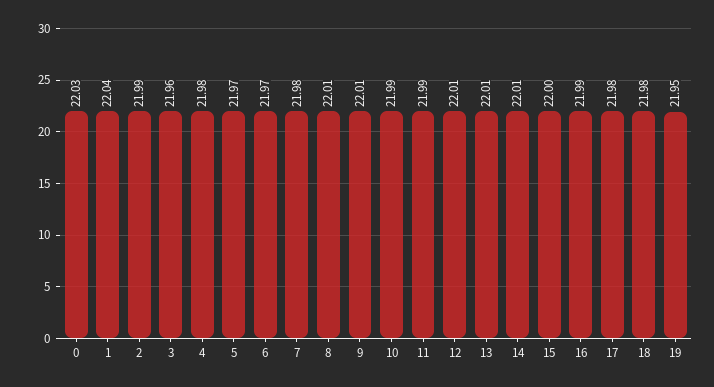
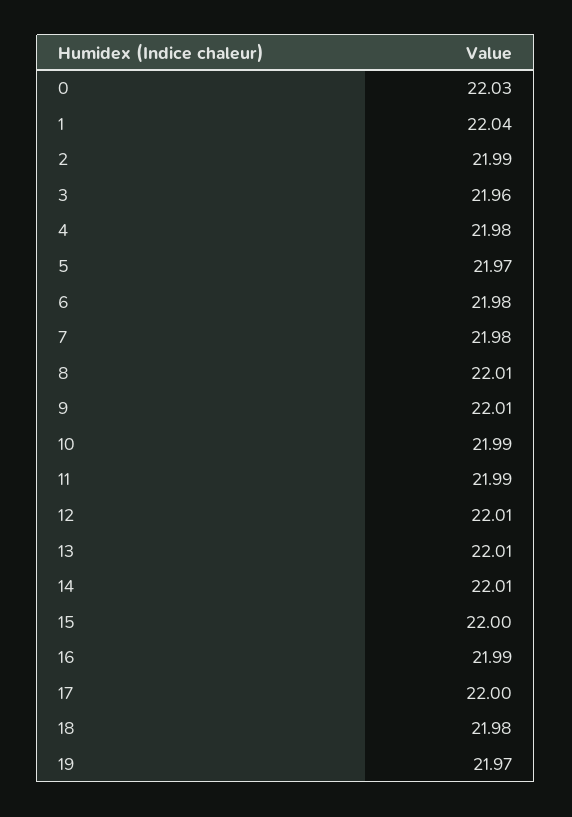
6: 21.97 -> 21.98
17: 21.98 -> 22
19: 21.95 -> 21.97

